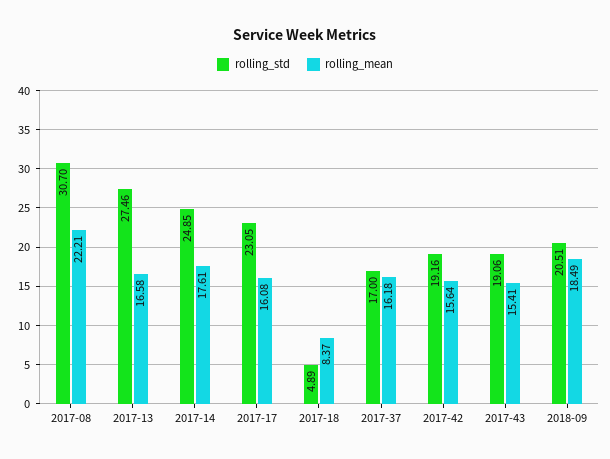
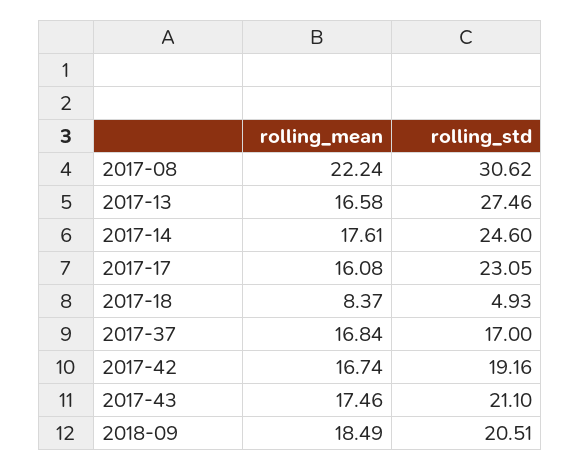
rolling_std, 2017-08: 30.7 -> 30.62
rolling_mean, 2017-08: 22.21 -> 22.24
rolling_std, 2017-14: 24.85 -> 24.6
rolling_std, 2017-18: 4.89 -> 4.93
rolling_mean, 2017-37: 16.18 -> 16.84
rolling_mean, 2017-42: 15.64 -> 16.74
rolling_std, 2017-43: 19.06 -> 21.1
rolling_mean, 2017-43: 15.41 -> 17.46

